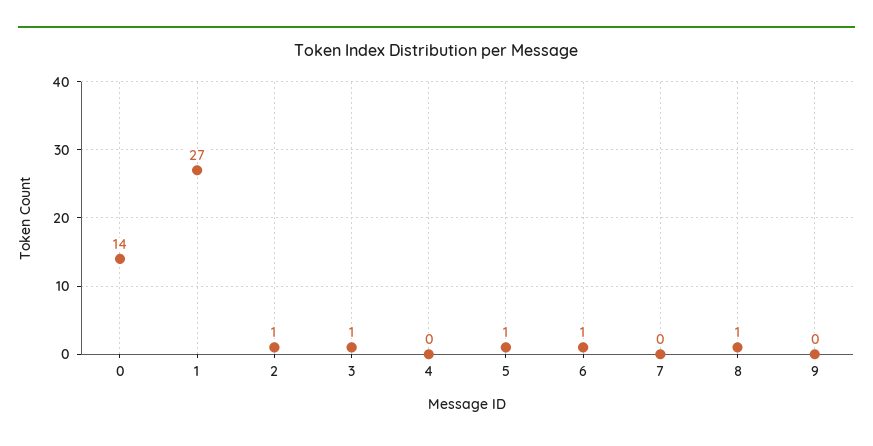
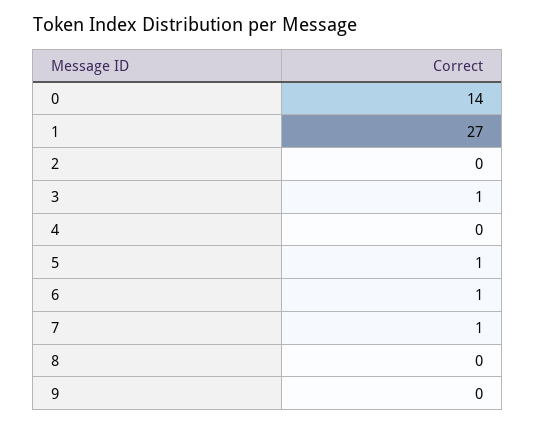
2: 1 -> 0
7: 0 -> 1
8: 1 -> 0

